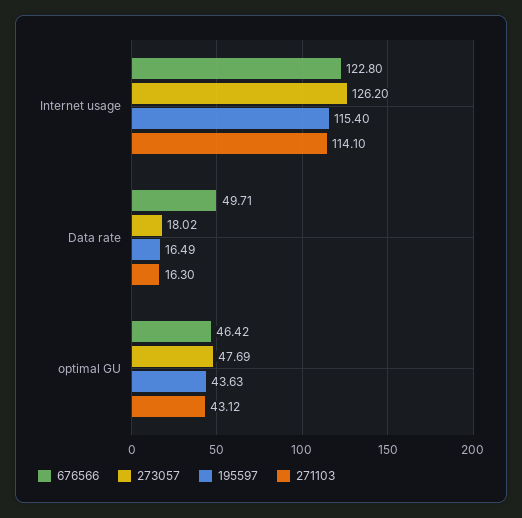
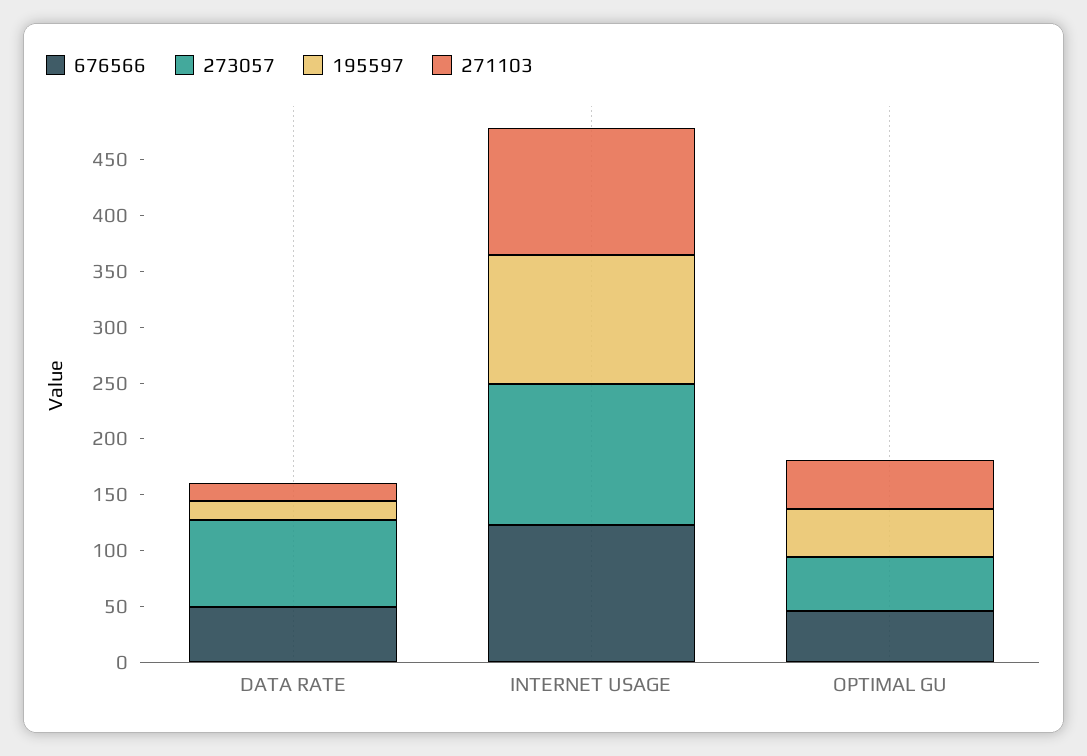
273057, Data rate: 18.02 -> 80

